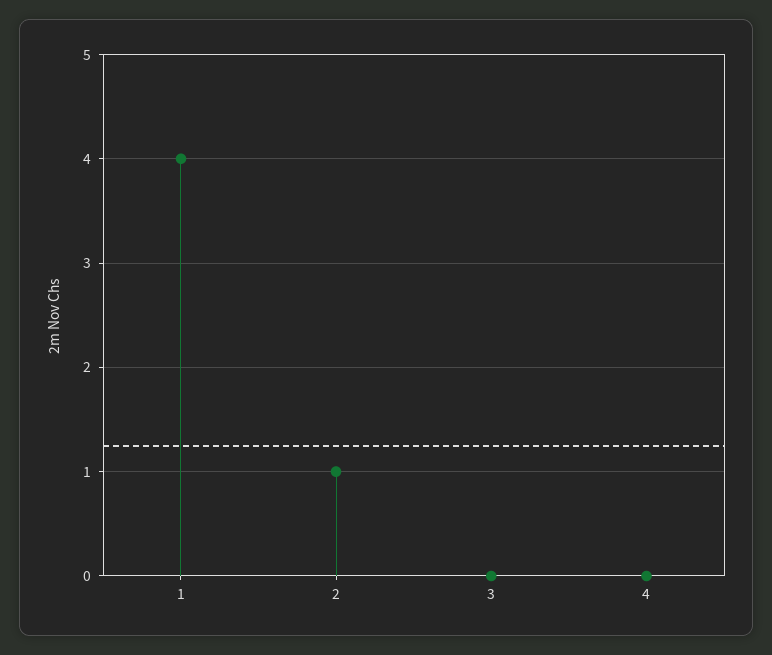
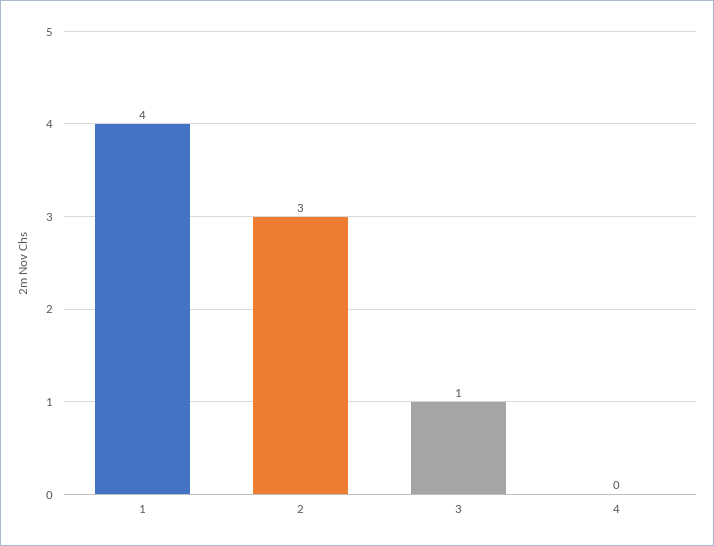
2: 1 -> 3
3: 0 -> 1

